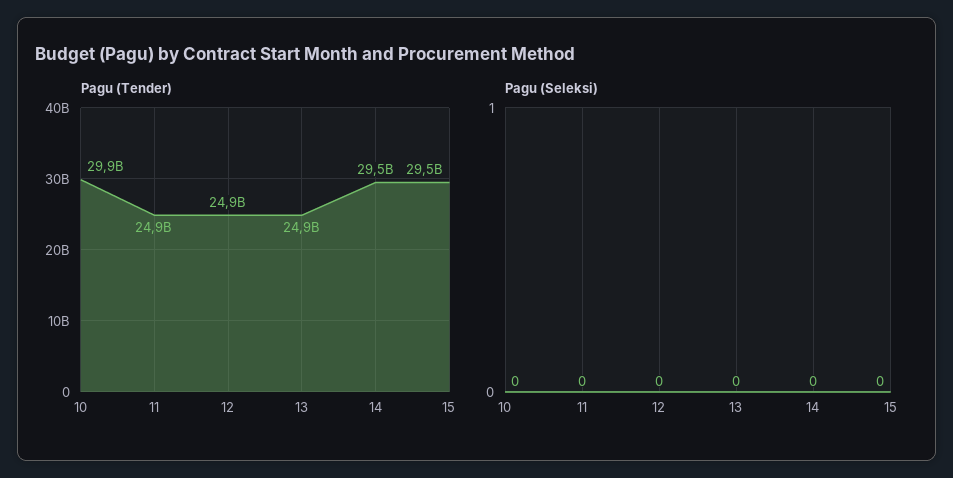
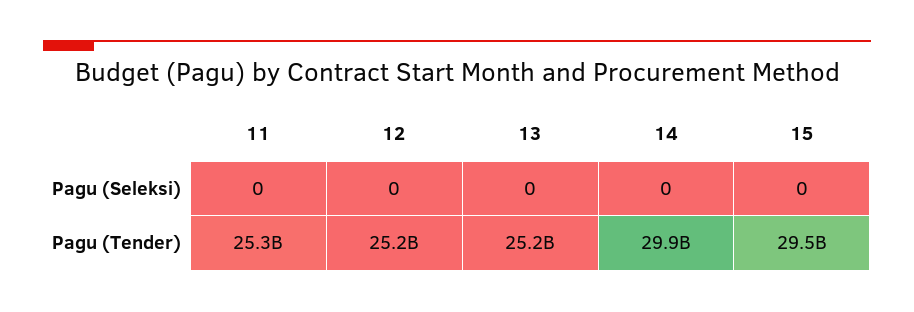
Pagu (Tender), 10: 29900000000 -> none
Pagu (Tender), 11: 24900000000 -> 25300000000
Pagu (Tender), 12: 24900000000 -> 25200000000
Pagu (Tender), 13: 24900000000 -> 25200000000
Pagu (Tender), 14: 29500000000 -> 29900000000
Pagu (Seleksi), 10: 0 -> none

